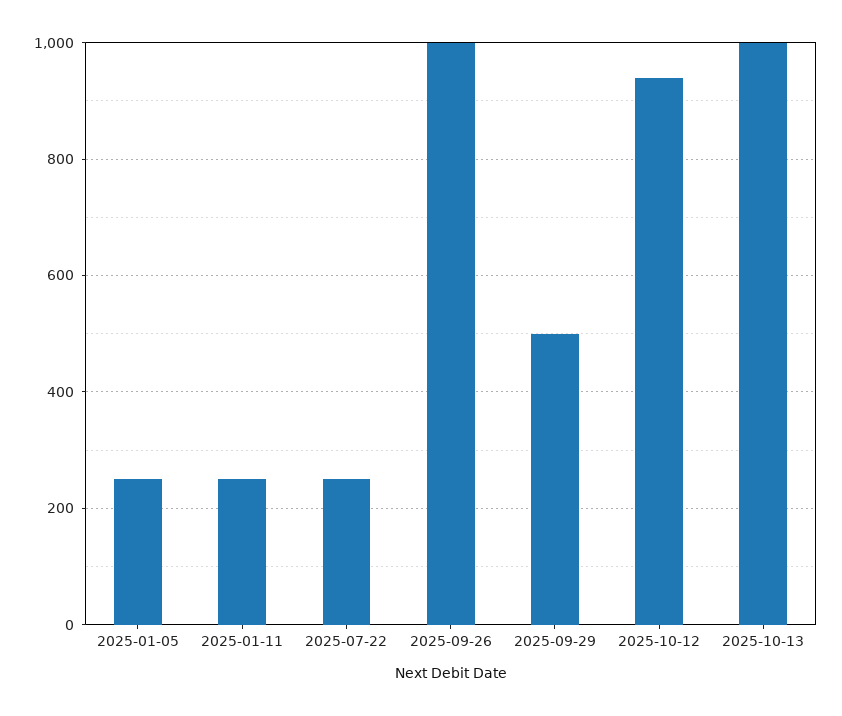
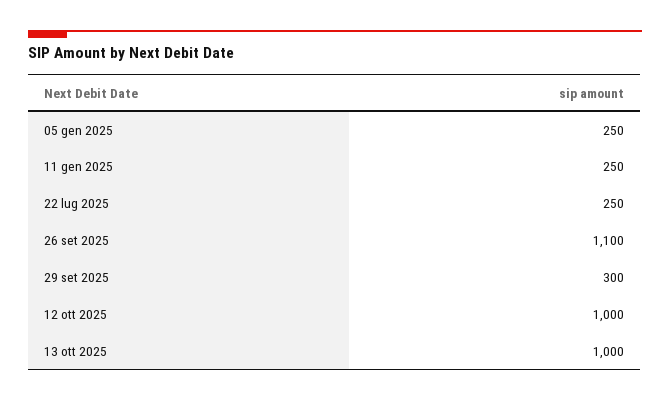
2025-09-26: 1000 -> 1100
2025-09-29: 500 -> 300
2025-10-12: 940 -> 1000

